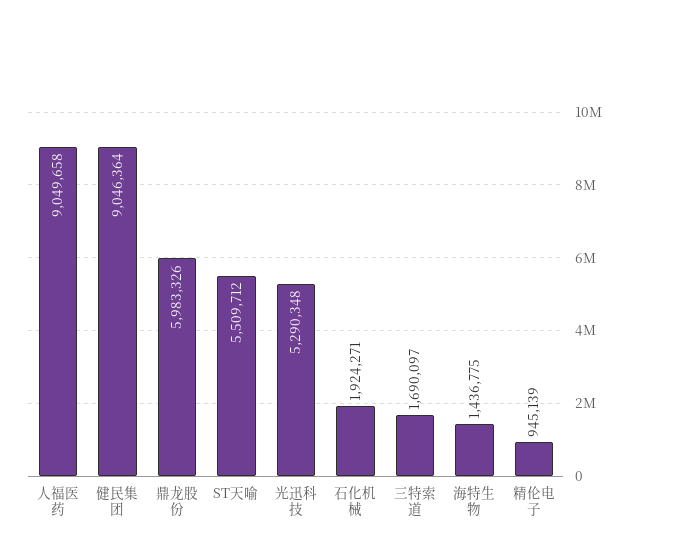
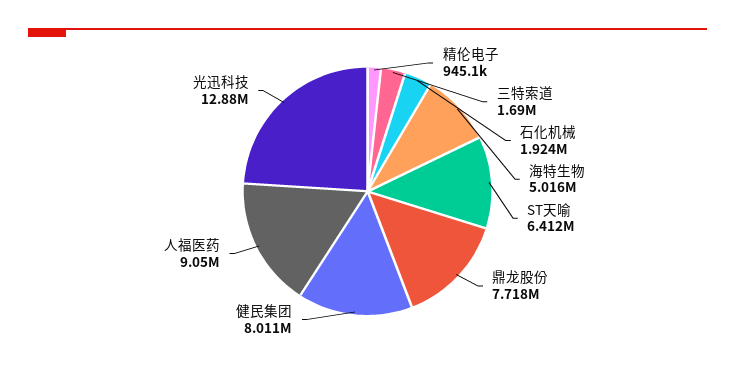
健民集团: 9046364 -> 8011000
鼎龙股份: 5983326 -> 7718000
ST天喻: 5509712 -> 6412000
光迅科技: 5290348 -> 12880000
海特生物: 1436775 -> 5016000

